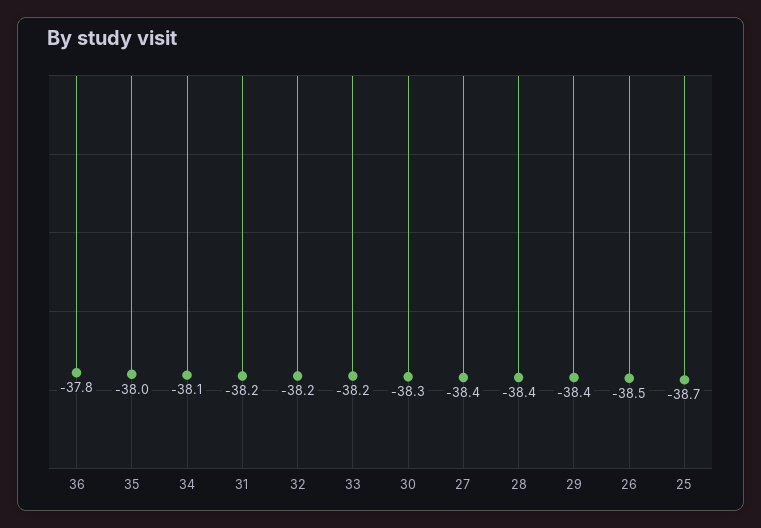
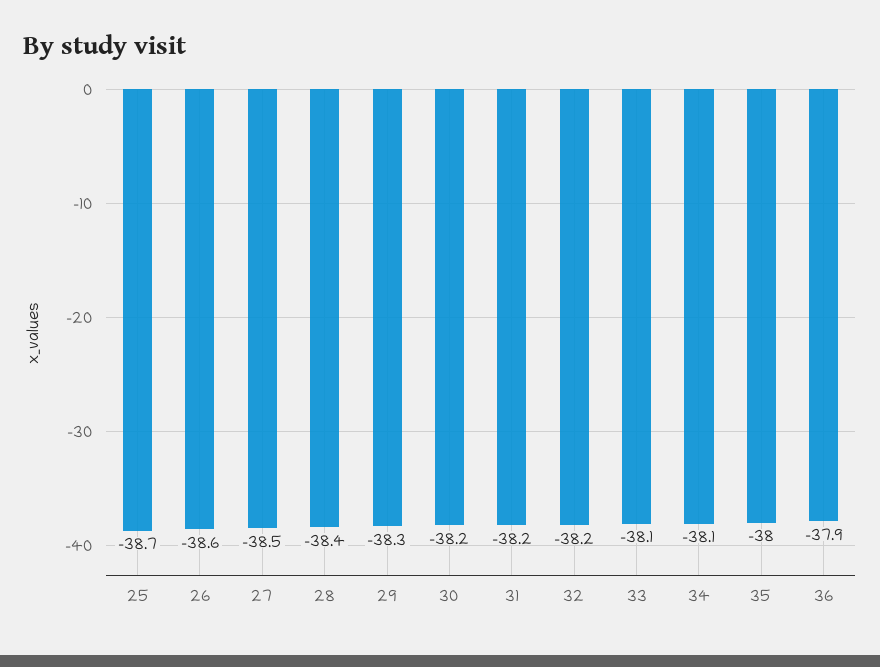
36: -37.8 -> -37.9
33: -38.2 -> -38.1
30: -38.3 -> -38.2
27: -38.4 -> -38.5
29: -38.4 -> -38.3
26: -38.5 -> -38.6

